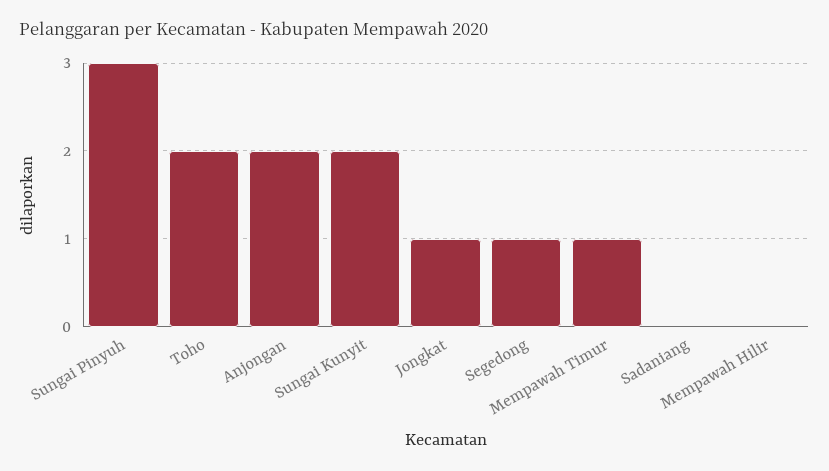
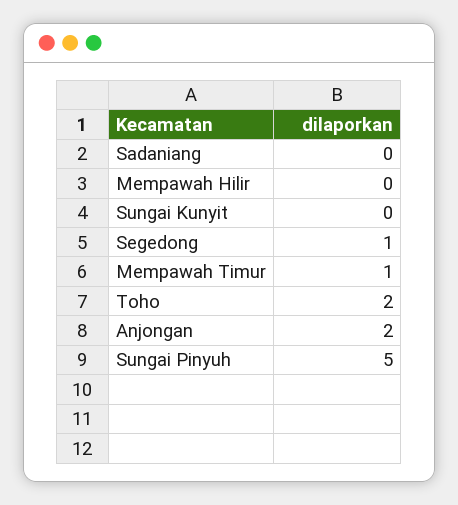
Sungai Pinyuh: 3 -> 5
Sungai Kunyit: 2 -> 0
Jongkat: 1 -> none

